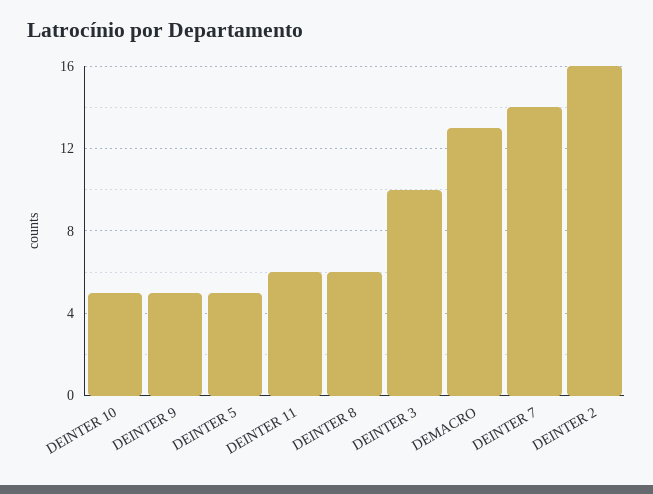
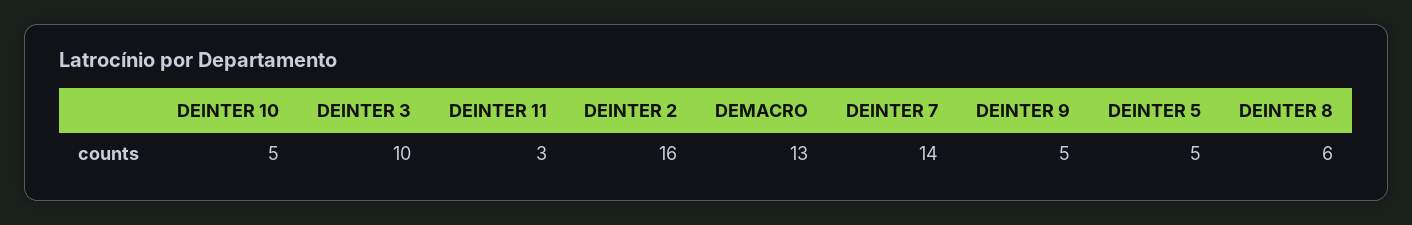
DEINTER 11: 6 -> 3

